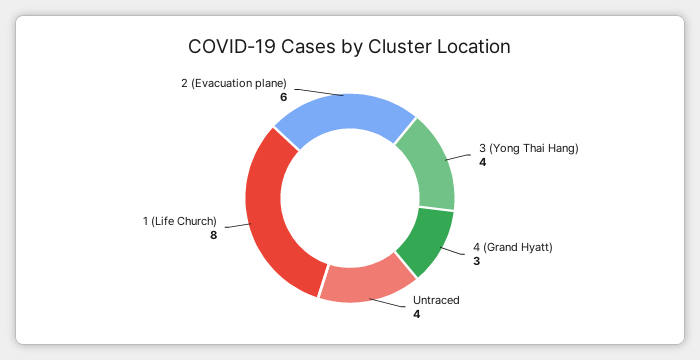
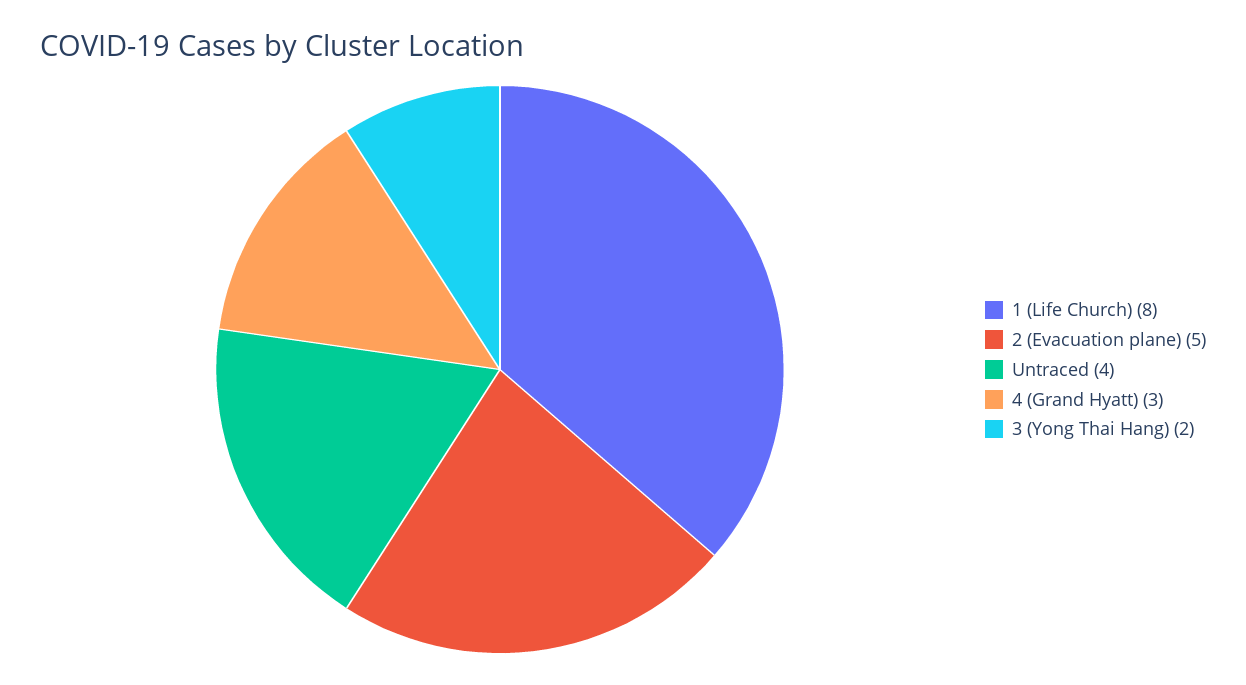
3 (Yong Thai Hang): 4 -> 2
2 (Evacuation plane): 6 -> 5

